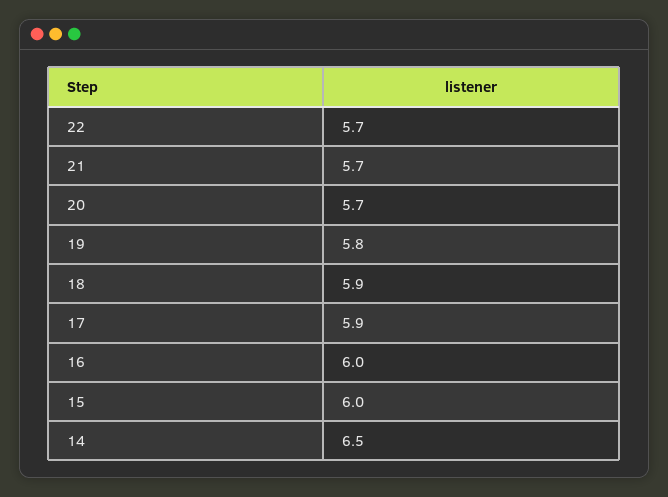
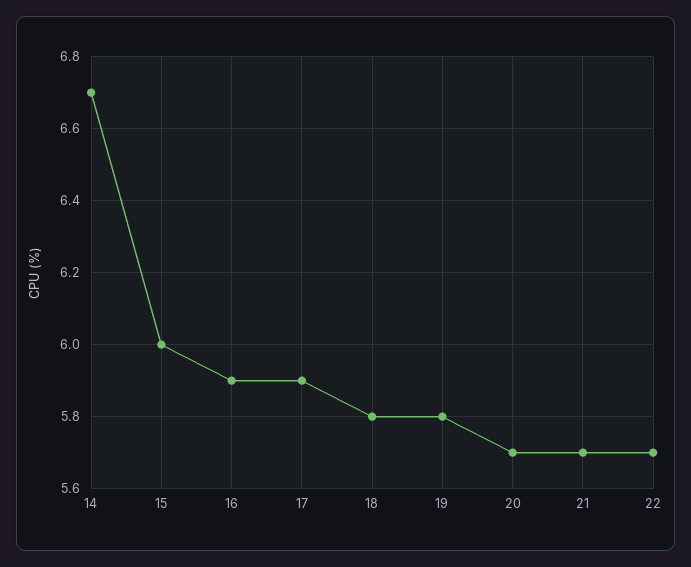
18: 5.9 -> 5.8
16: 6 -> 5.9
14: 6.5 -> 6.7

